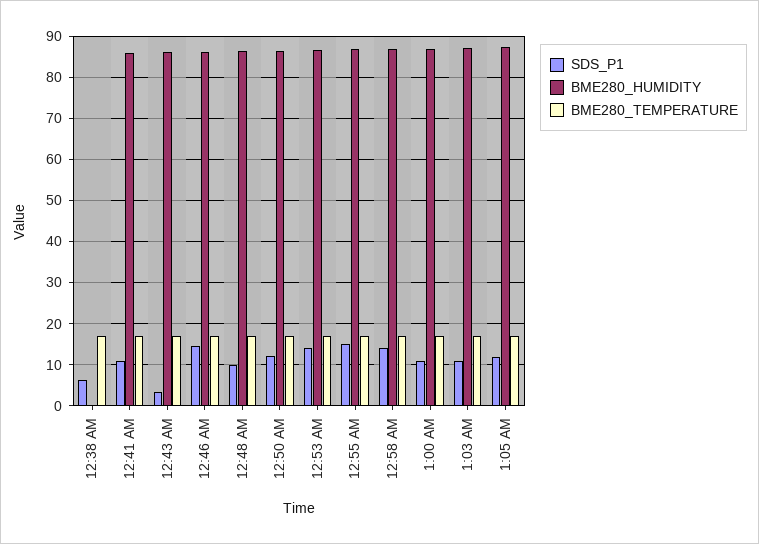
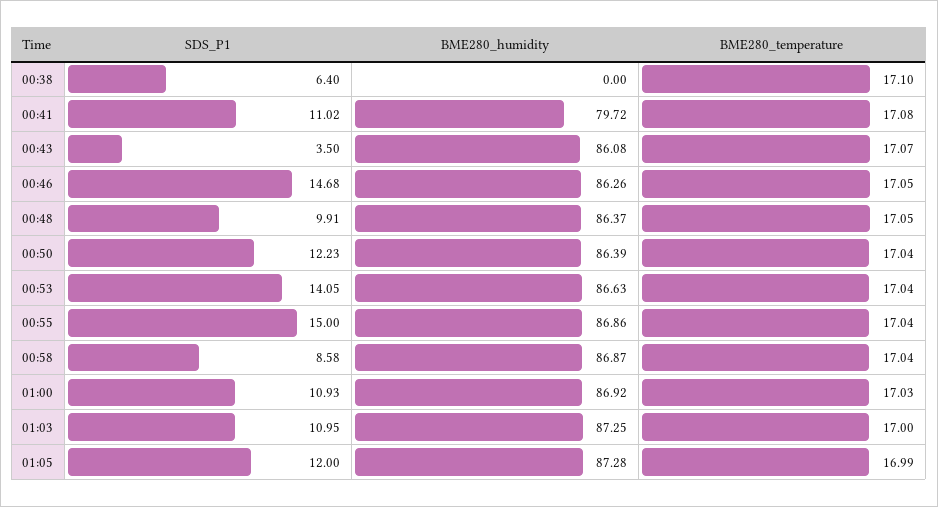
BME280_HUMIDITY, 12:41 AM: 86 -> 79.72
SDS_P1, 12:58 AM: 14 -> 8.58

